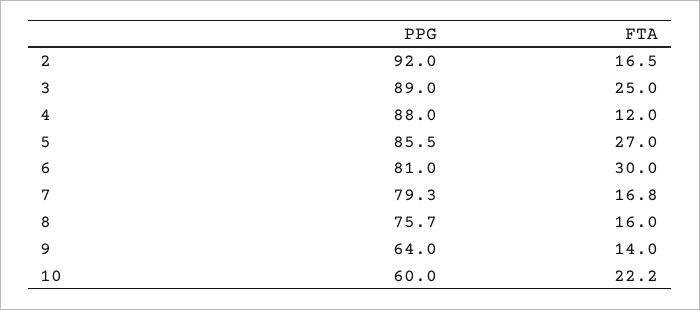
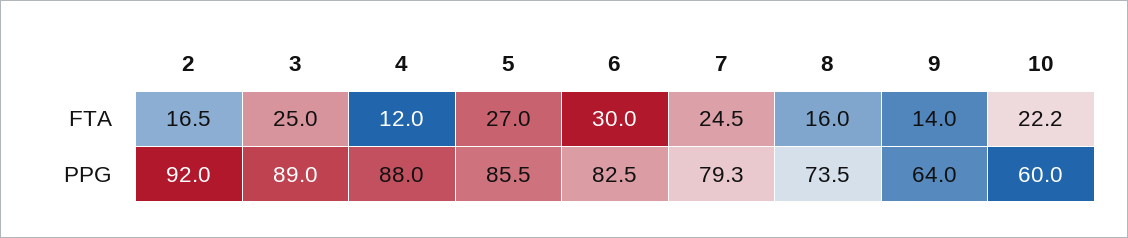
PPG, 6: 81 -> 82.5
FTA, 7: 16.8 -> 24.5
PPG, 8: 75.7 -> 73.5

